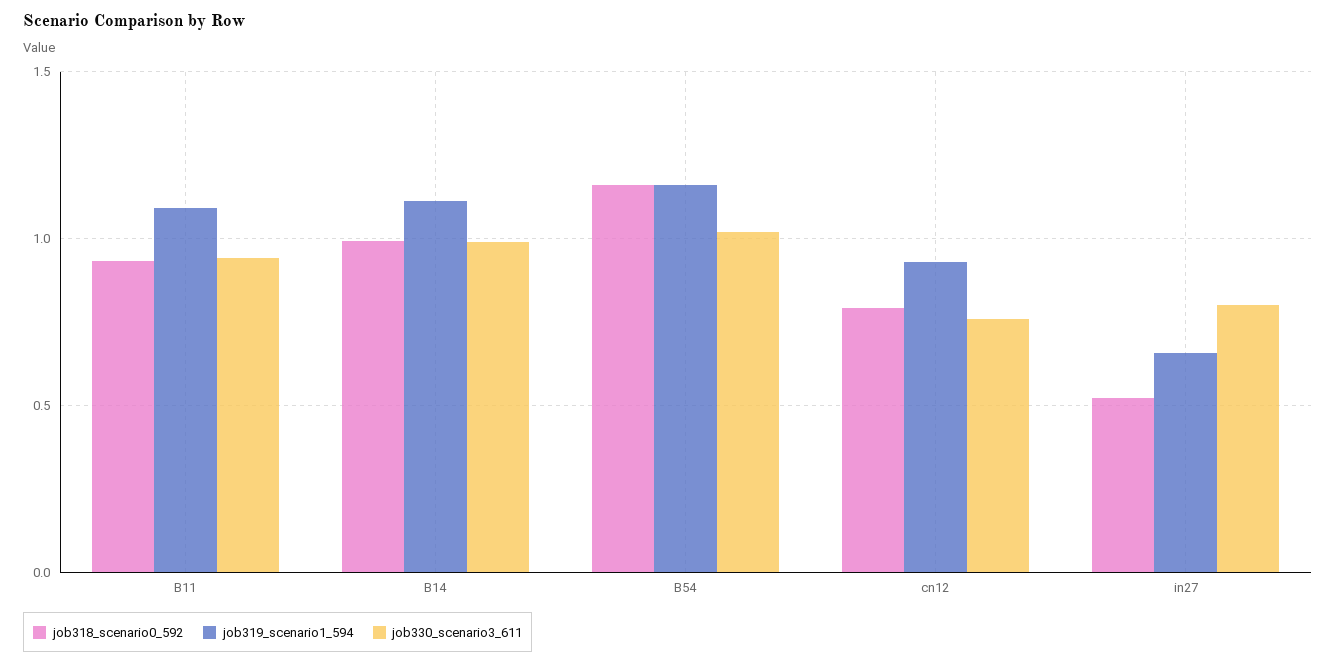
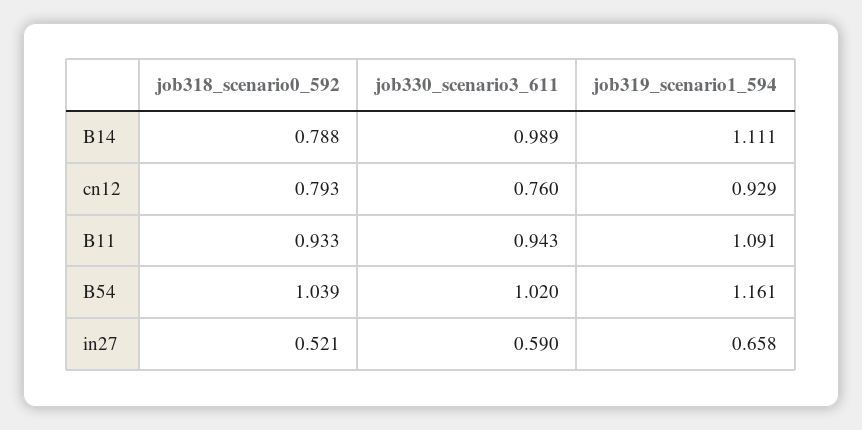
job318_scenario0_592, B14: 1 -> 0.788
job318_scenario0_592, B54: 1.15 -> 1.039
job330_scenario3_611, in27: 0.8 -> 0.59

